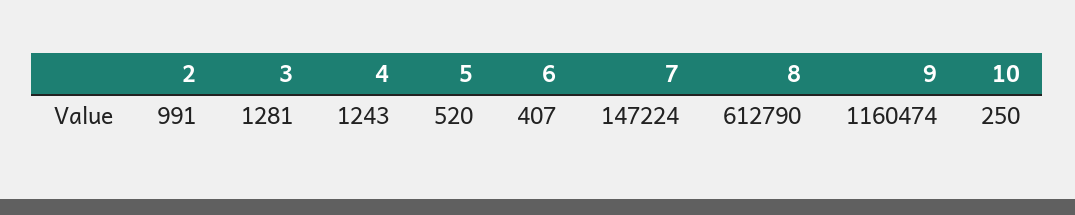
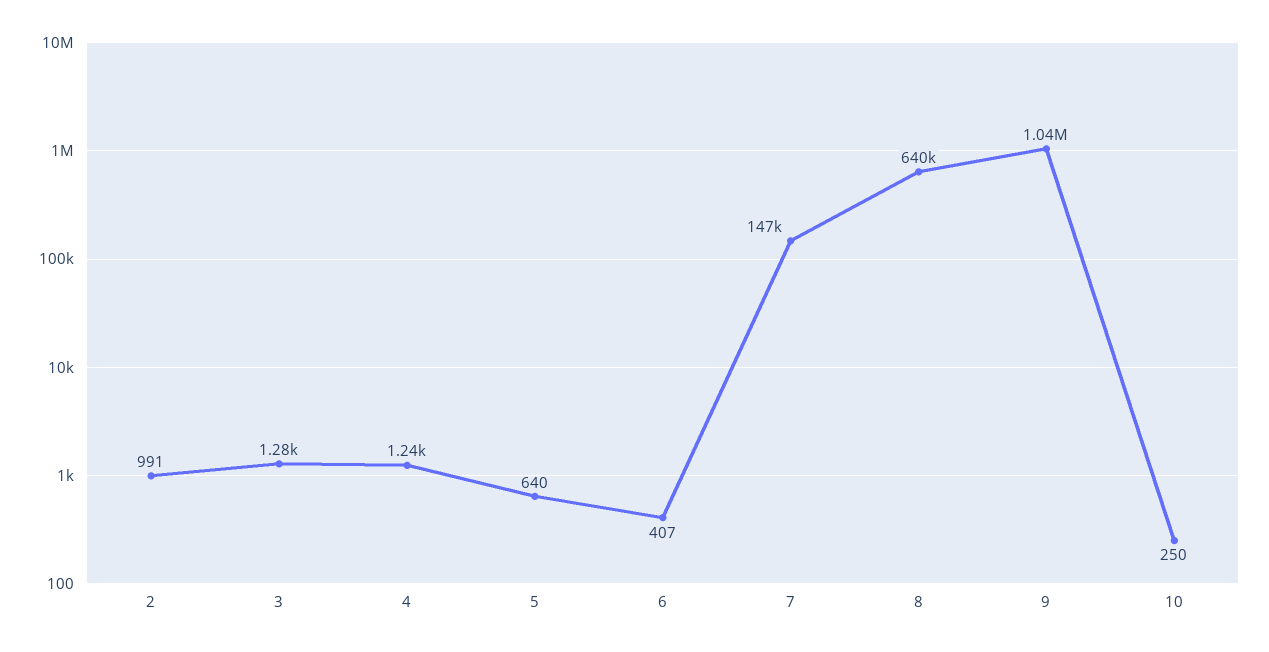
5: 520 -> 640
8: 612790 -> 640000
9: 1160474 -> 1040000

